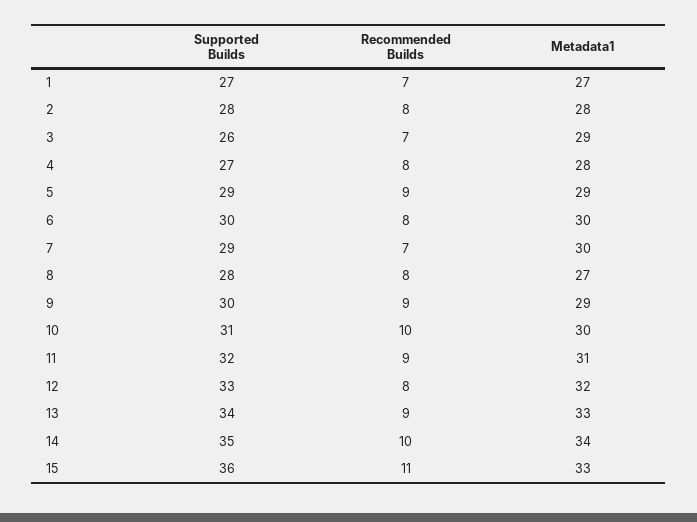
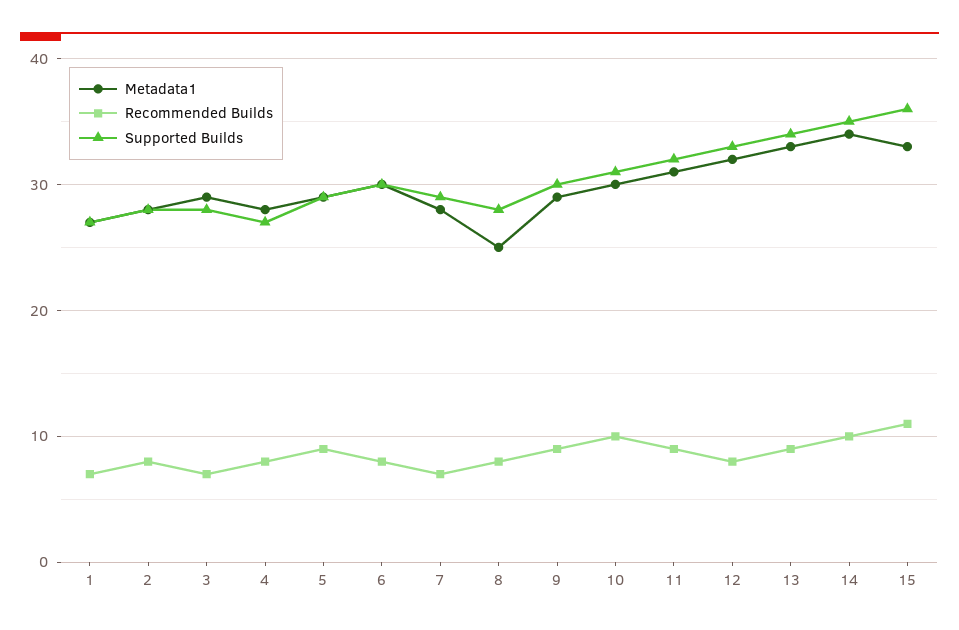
Supported Builds, 3: 26 -> 28
Metadata1, 7: 30 -> 28
Metadata1, 8: 27 -> 25

